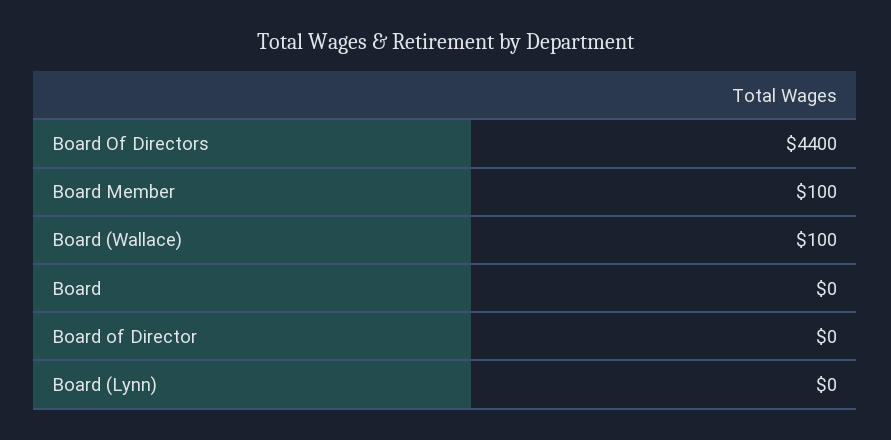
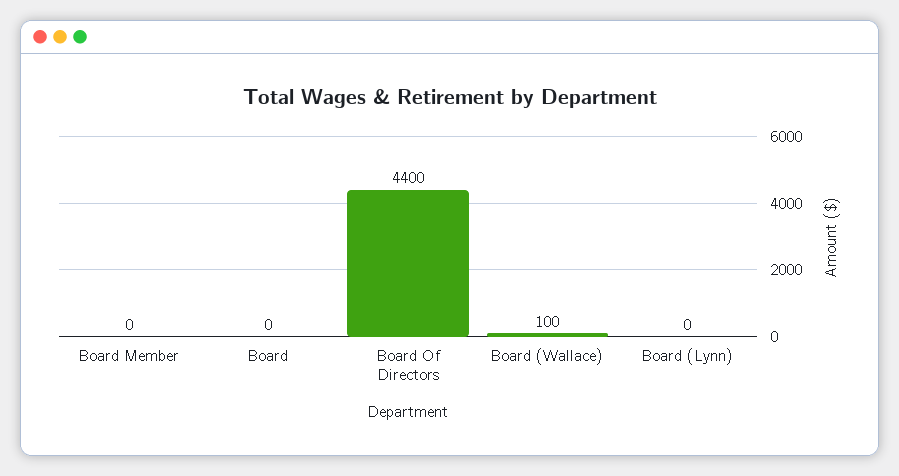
Board Member: 100 -> 0
Board of Director: 0 -> none

